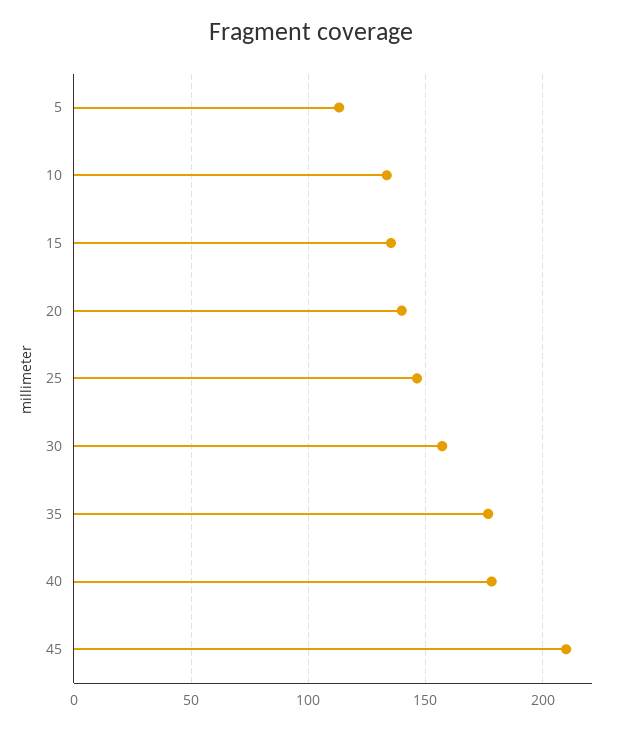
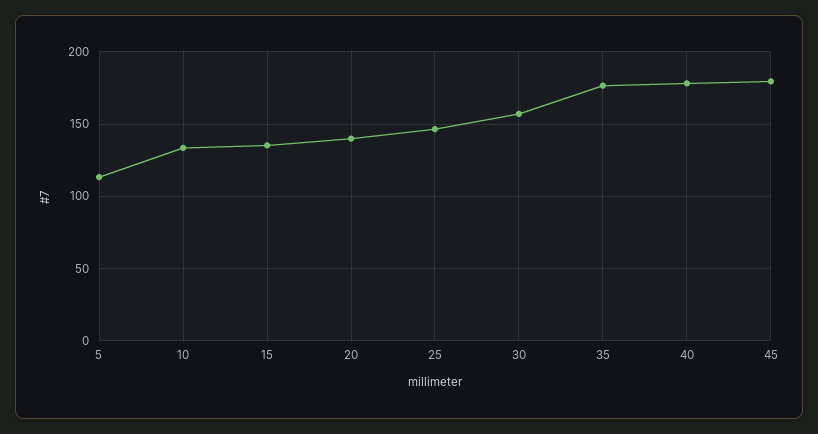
45: 210 -> 180

